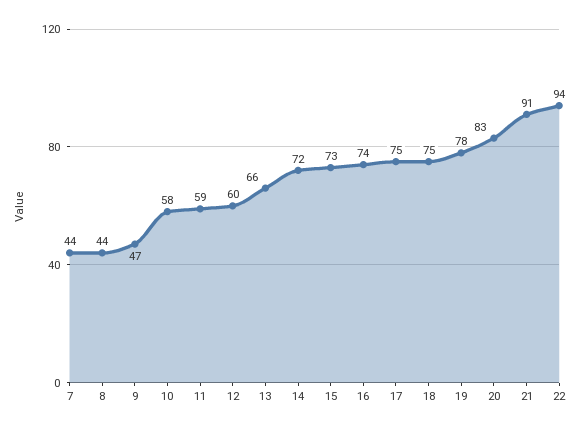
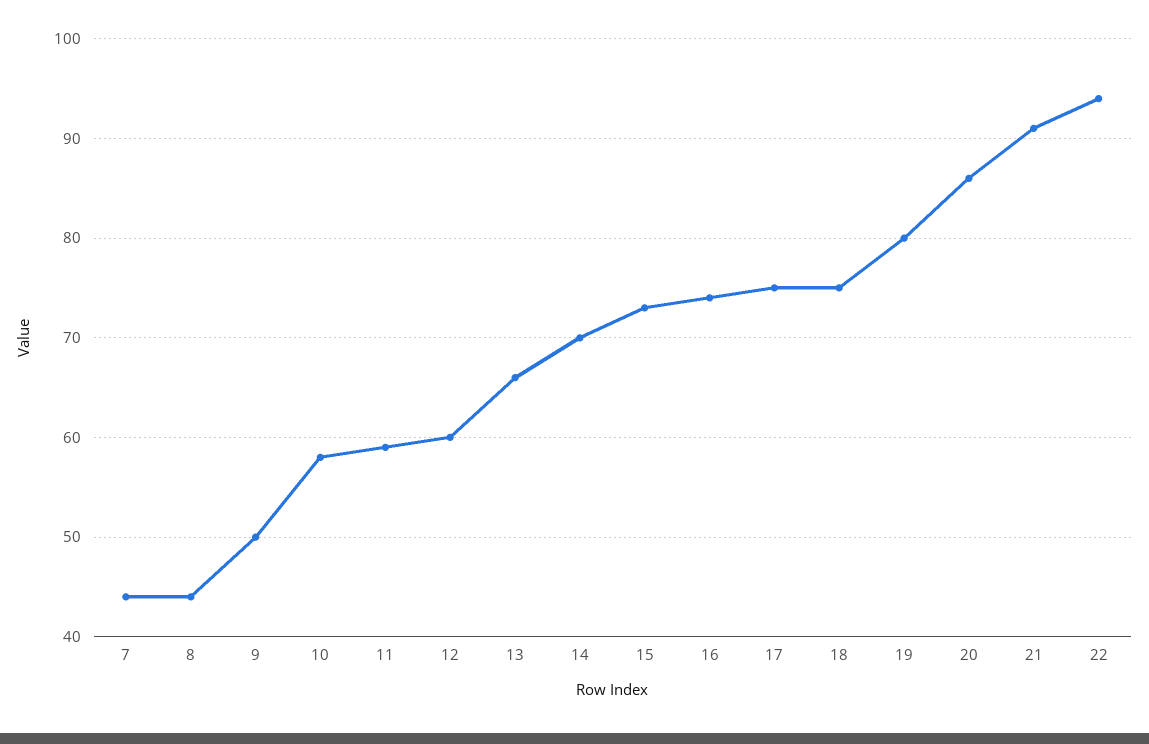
9: 47 -> 50
14: 72 -> 70
19: 78 -> 80
20: 83 -> 86

